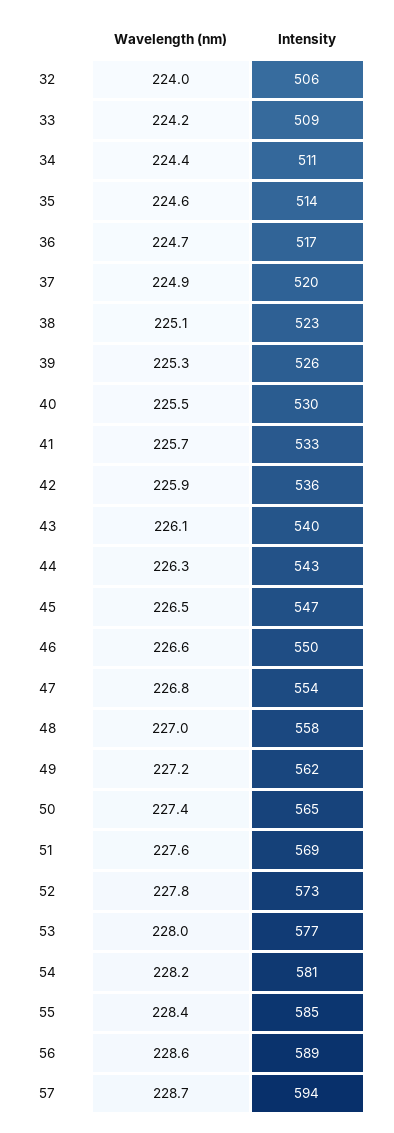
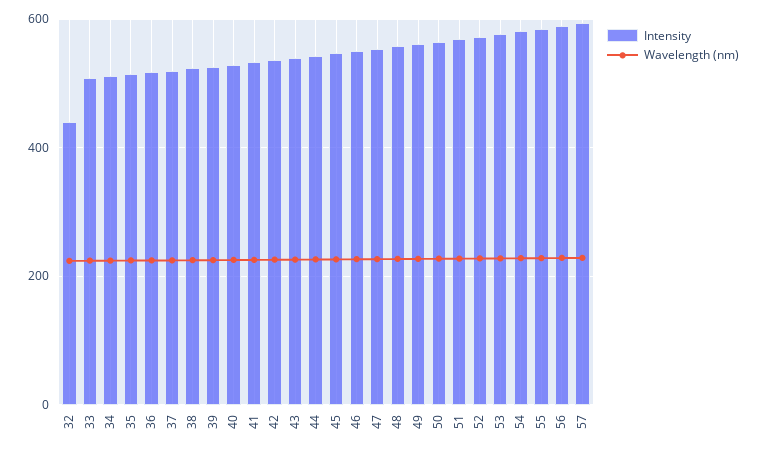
Intensity, 32: 506 -> 440

